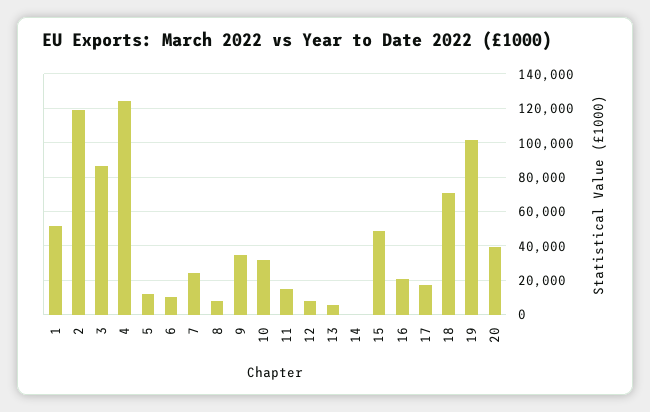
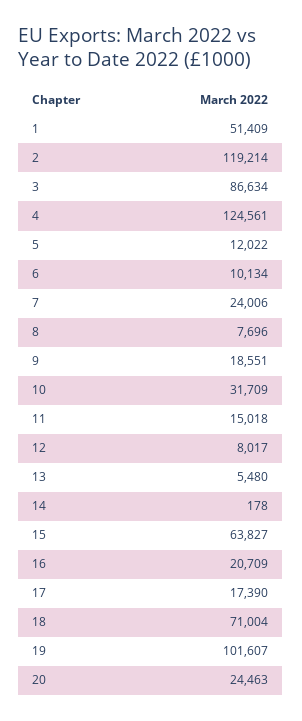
9: 35000 -> 18551
15: 50000 -> 63827
20: 40000 -> 24463

